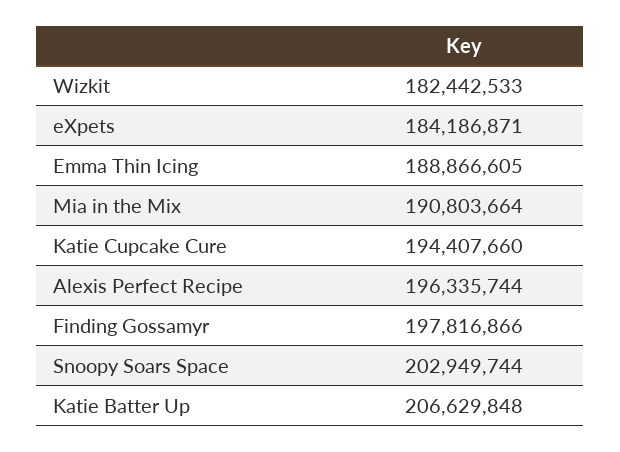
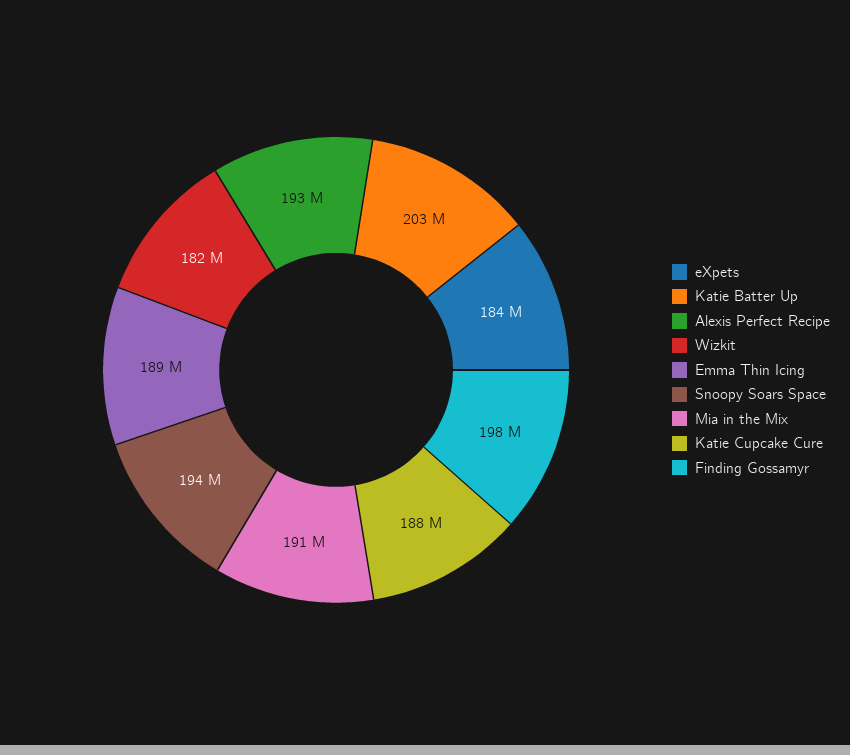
Katie Cupcake Cure: 194407660 -> 188000000
Alexis Perfect Recipe: 196335744 -> 193000000
Snoopy Soars Space: 202949744 -> 194000000
Katie Batter Up: 206629848 -> 203000000

